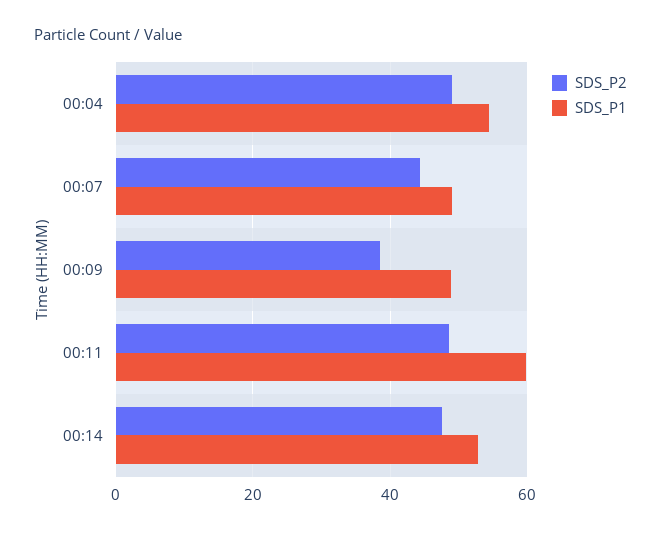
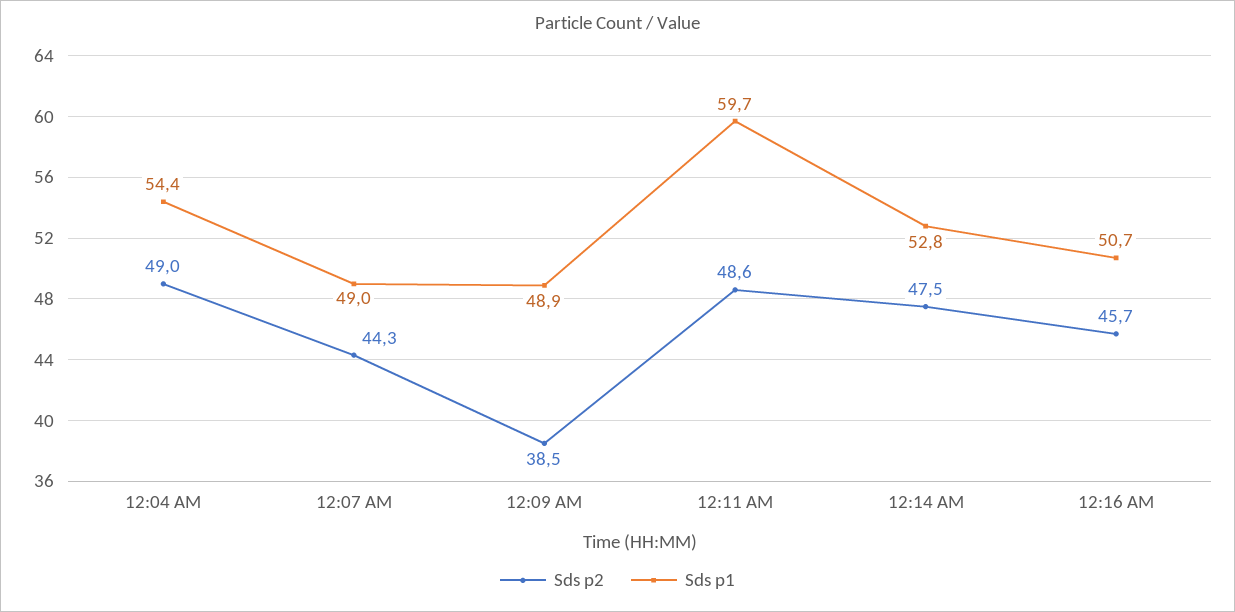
SDS_P2, 12:16 AM: none -> 45.7
SDS_P1, 12:16 AM: none -> 50.7

